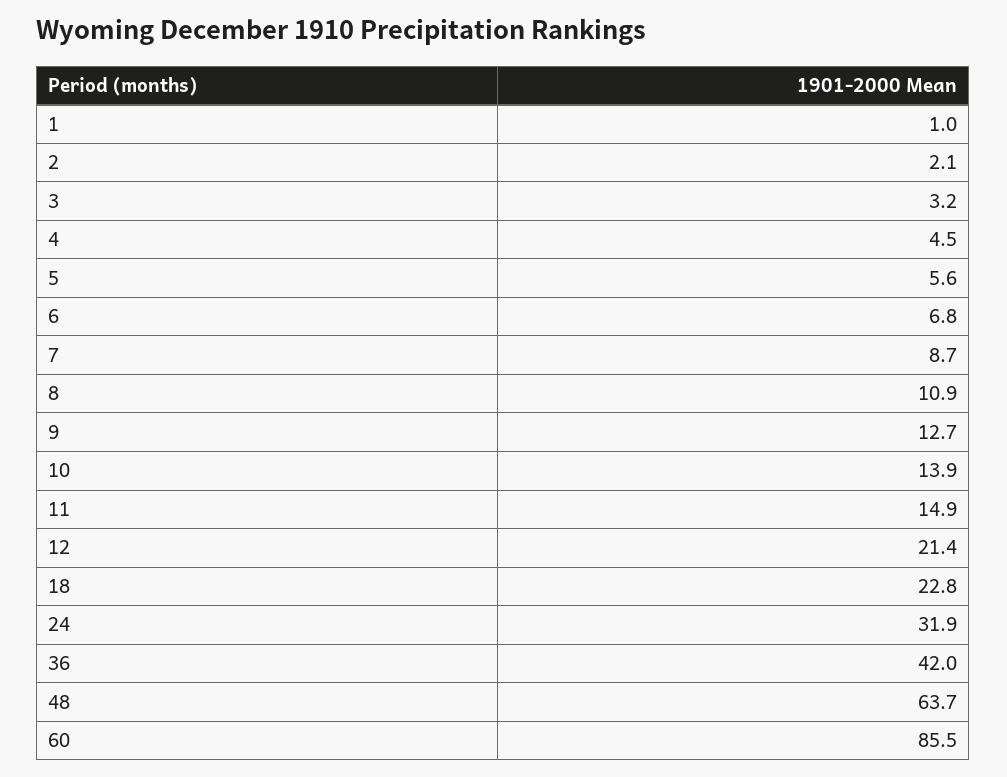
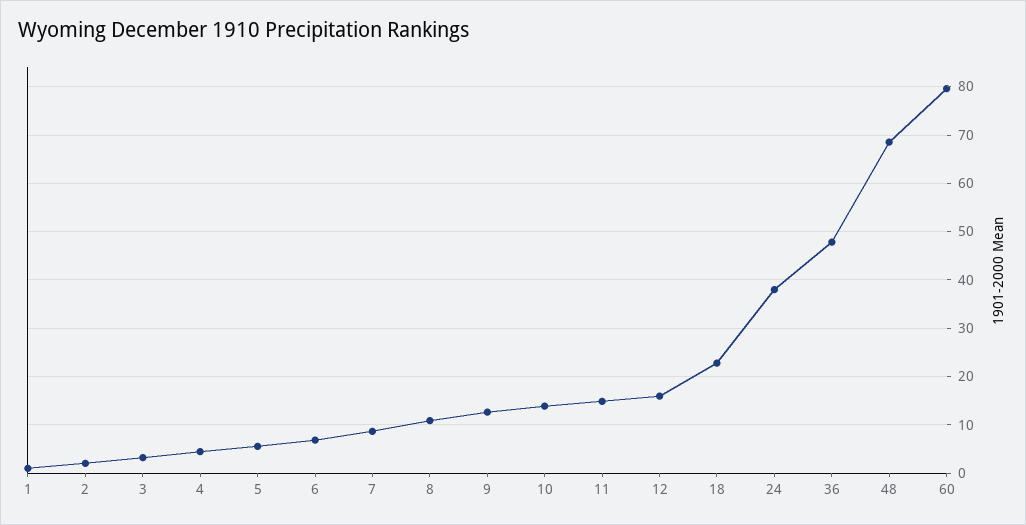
12: 21.4 -> 16
24: 31.9 -> 38
36: 42 -> 48
48: 63.7 -> 68
60: 85.5 -> 80

